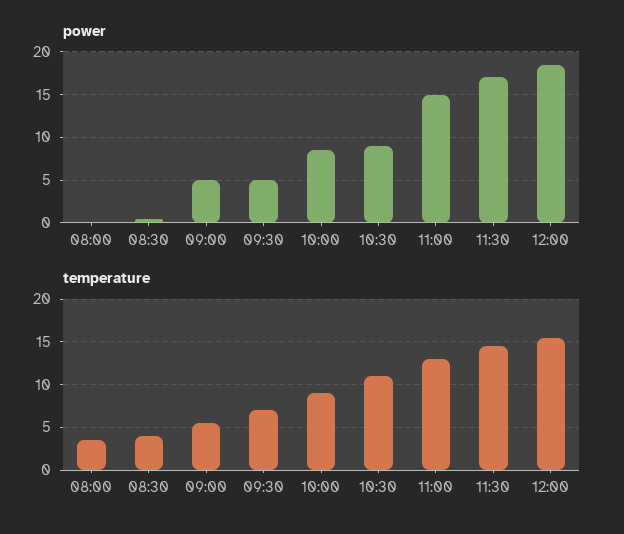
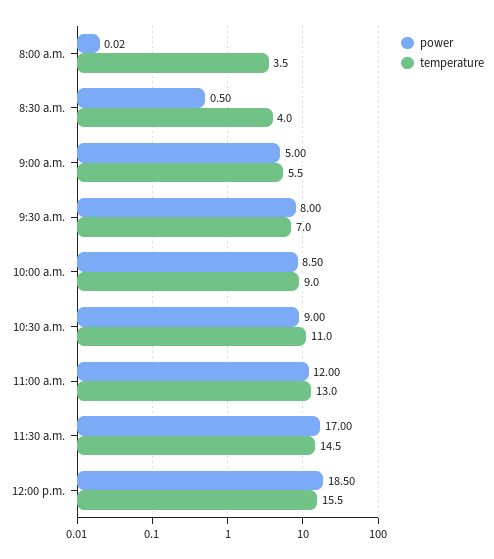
power, 09:30: 5 -> 8
power, 11:00: 15 -> 12

